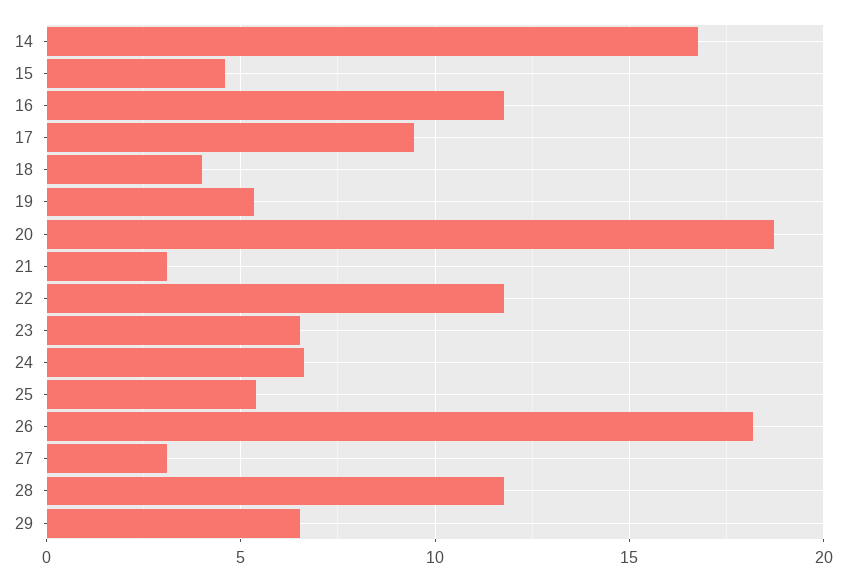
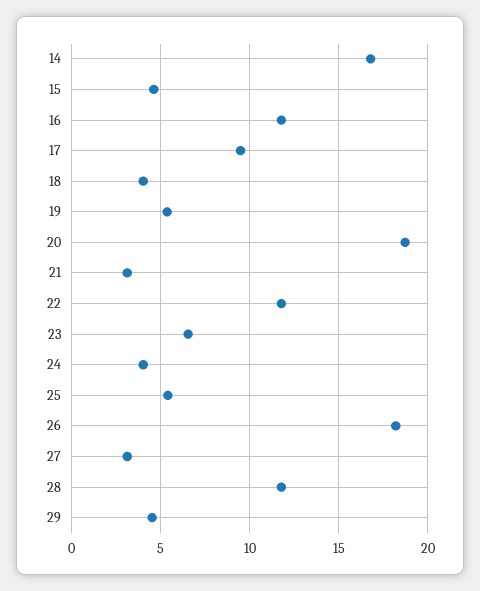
24: 6.5 -> 4
29: 6.5 -> 4.5

